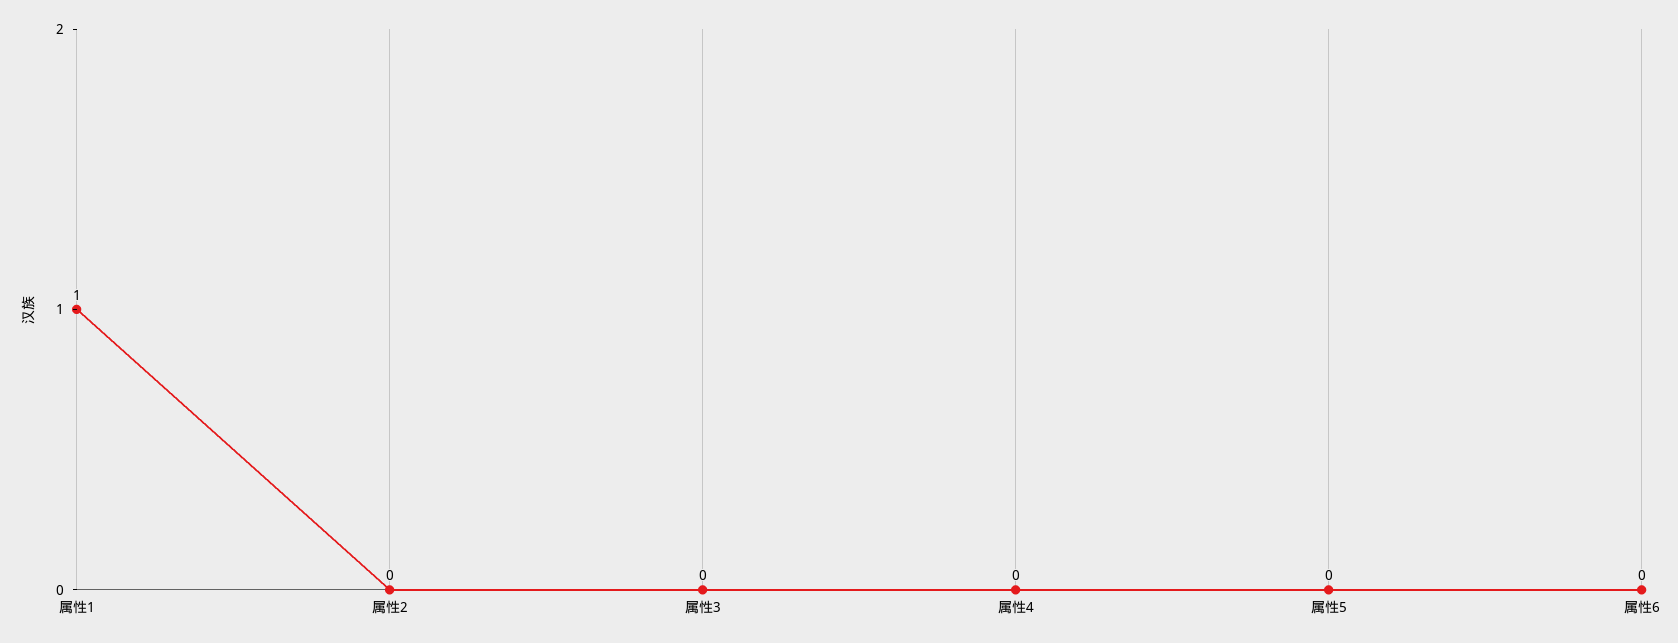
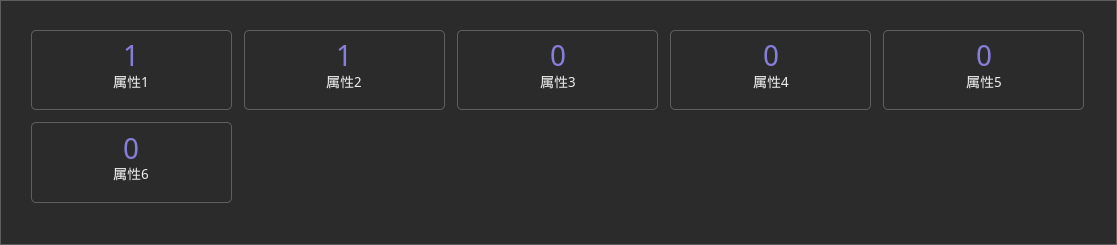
属性2: 0 -> 1

